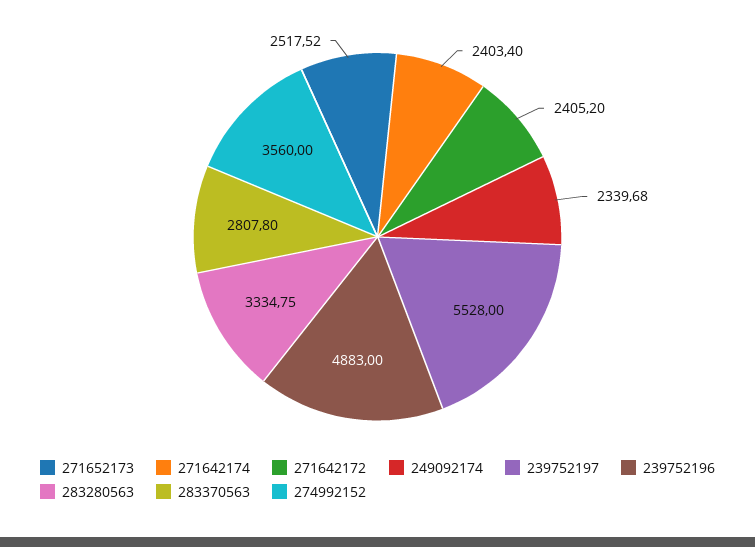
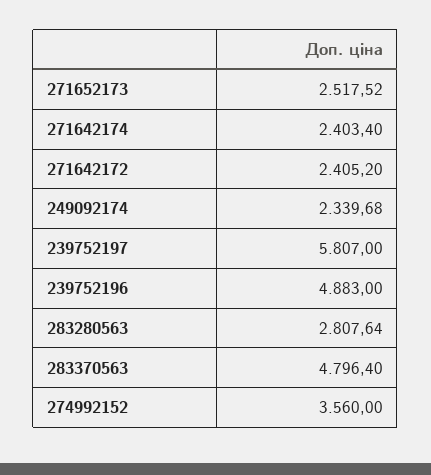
239752197: 5528 -> 5807
283280563: 3334.75 -> 2807.64
283370563: 2807.8 -> 4796.4

